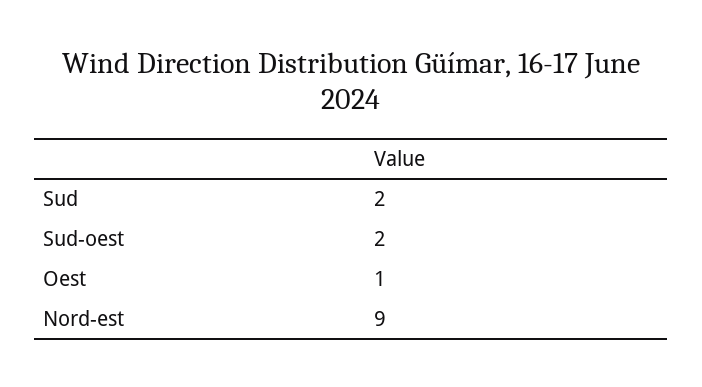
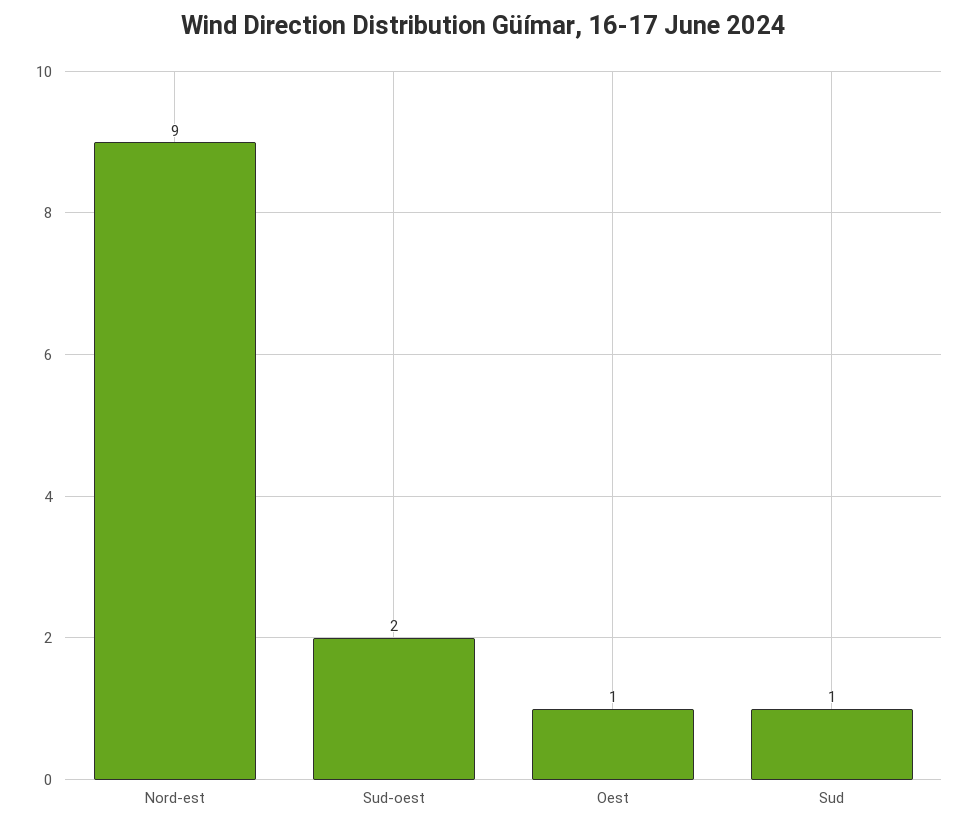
Sud: 2 -> 1

